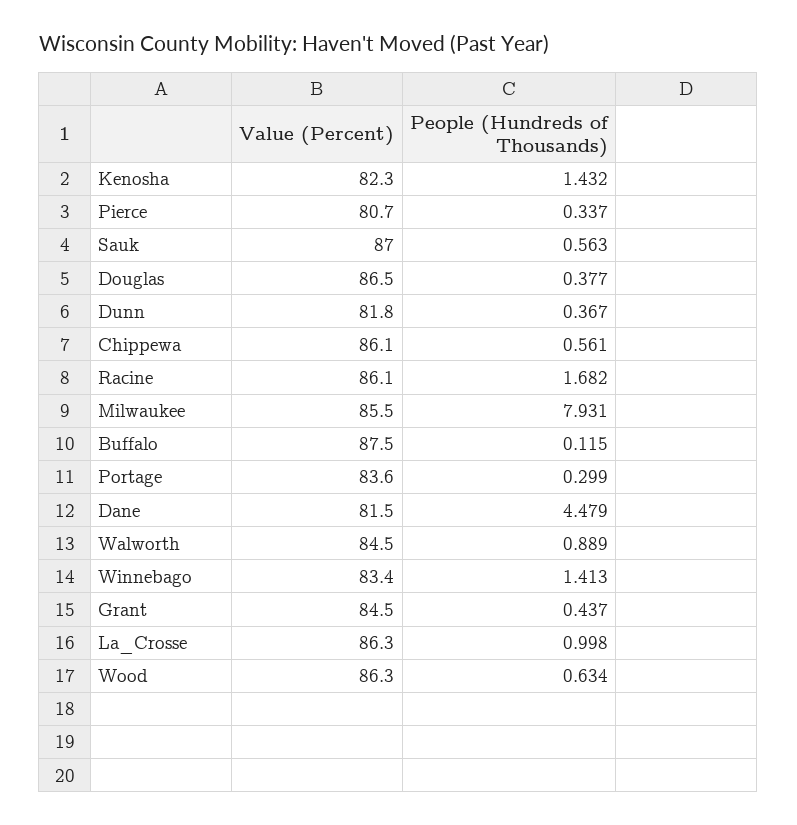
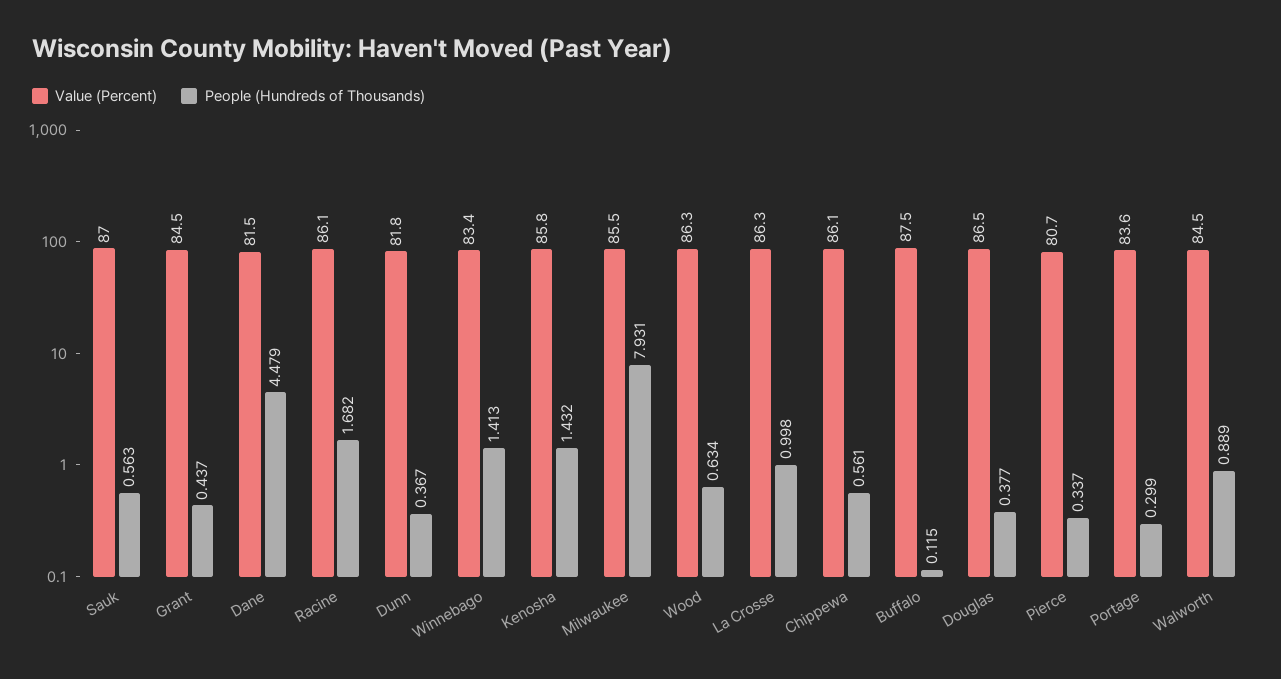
Value (Percent), Kenosha: 82.3 -> 85.8

